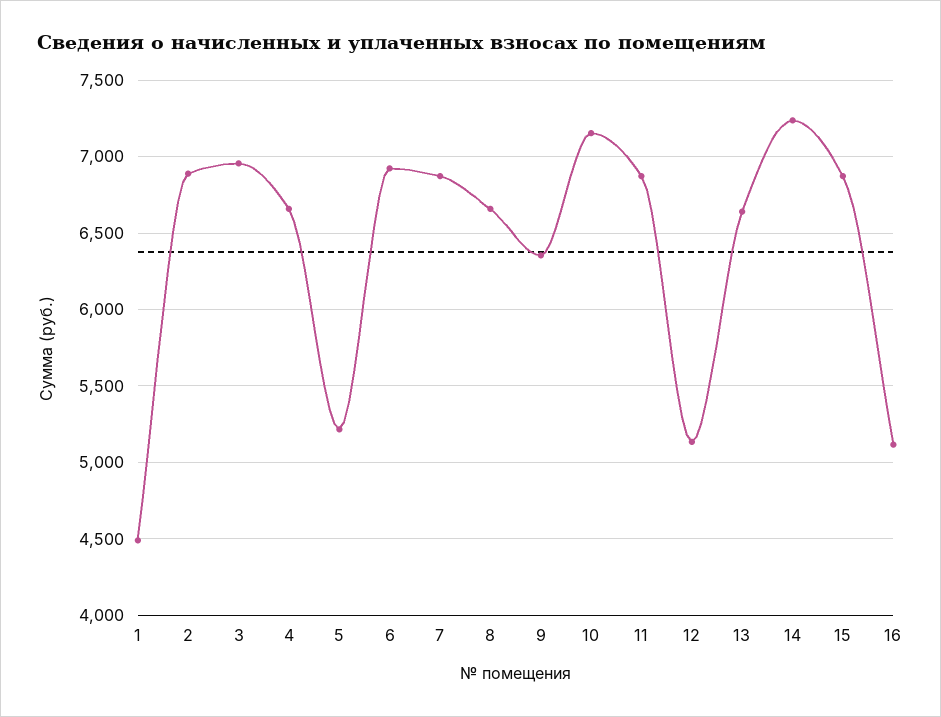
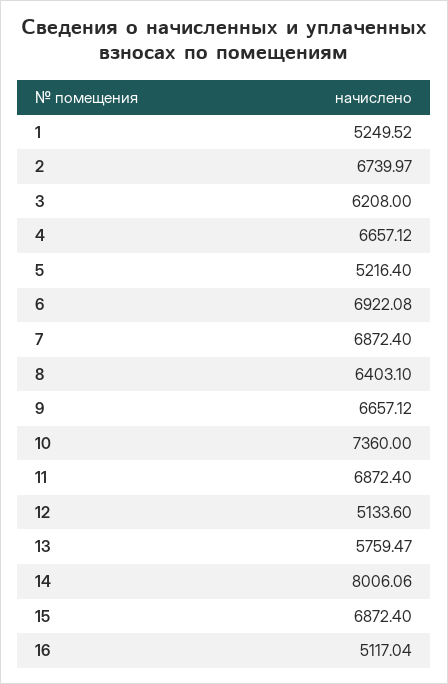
1: 4500 -> 5249.52
2: 6900 -> 6739.97
3: 6950 -> 6208
8: 6650 -> 6403.1
9: 6350 -> 6657.12
10: 7150 -> 7360
13: 6650 -> 5759.47
14: 7250 -> 8006.06

